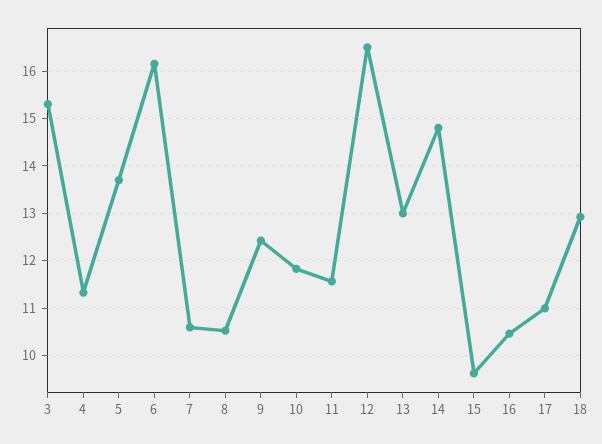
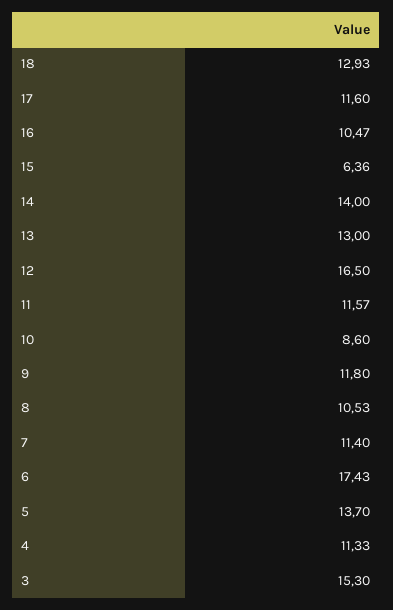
6: 16.2 -> 17.43
7: 10.6 -> 11.4
9: 12.4 -> 11.8
10: 11.8 -> 8.6
14: 14.8 -> 14
15: 9.6 -> 6.36
17: 11 -> 11.6

